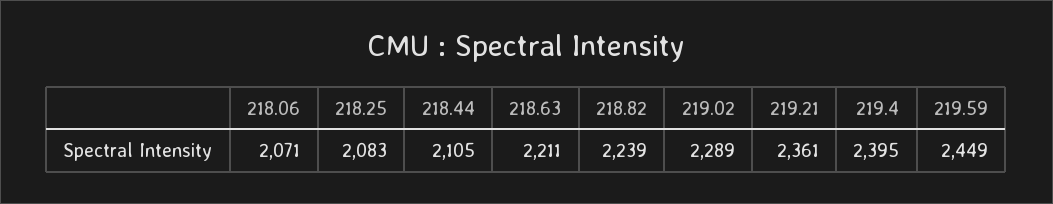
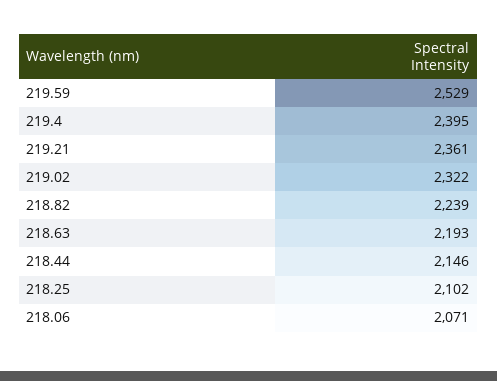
218.25: 2083 -> 2102
218.44: 2105 -> 2146
218.63: 2211 -> 2193
219.02: 2289 -> 2322
219.59: 2449 -> 2529

